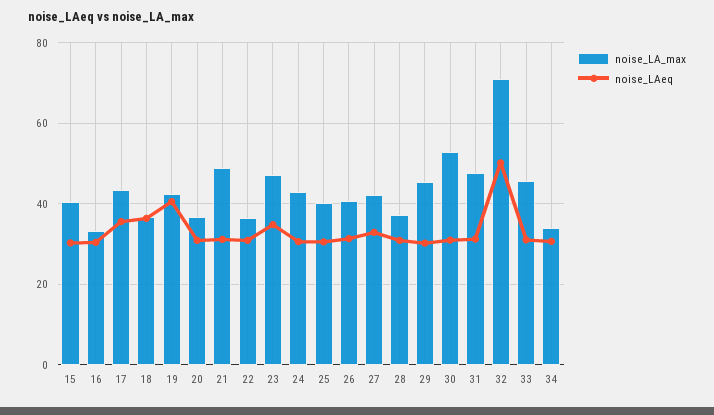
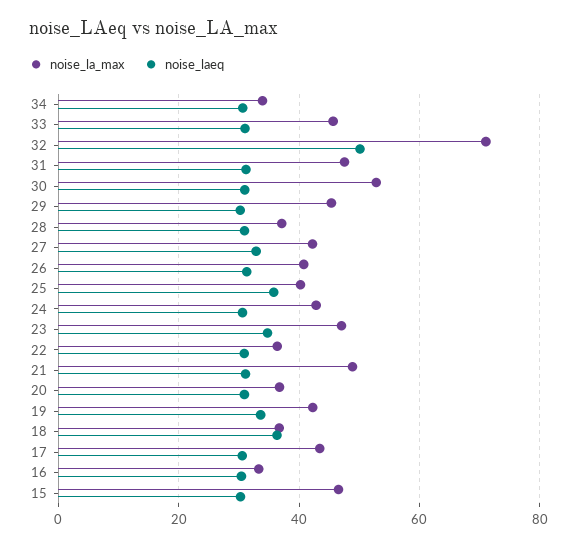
noise_LA_max, 15: 40 -> 46
noise_LAeq, 17: 36 -> 30
noise_LAeq, 19: 40 -> 34
noise_LAeq, 25: 30 -> 36

